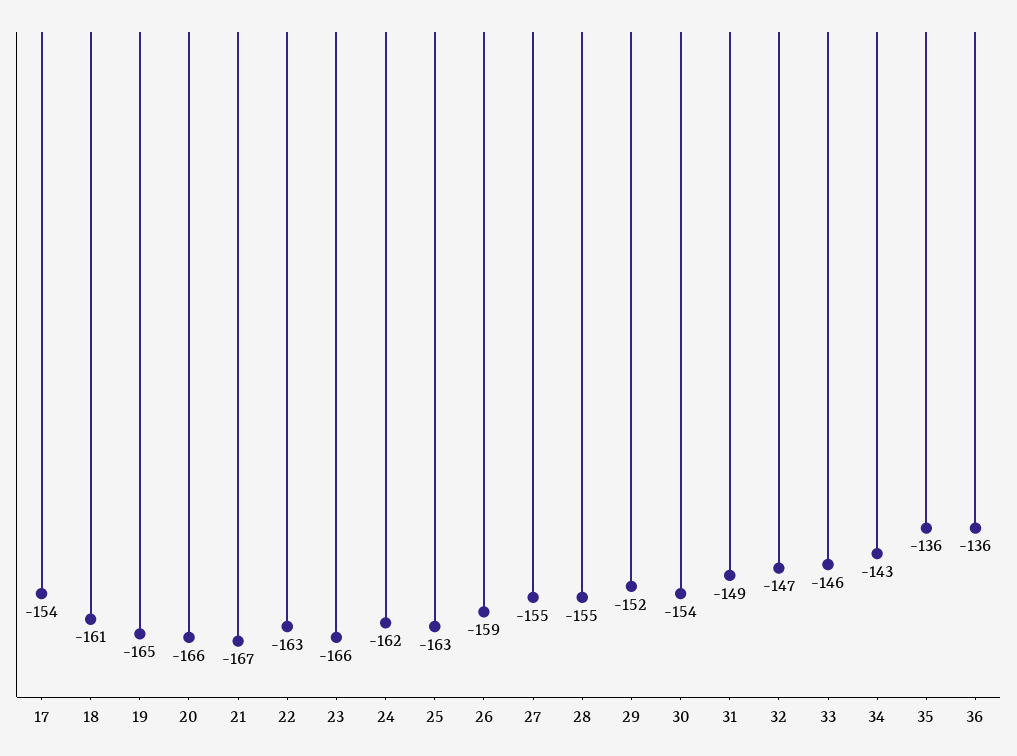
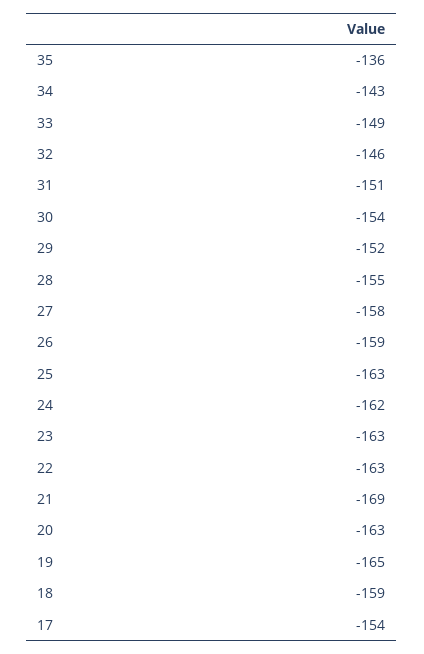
18: -161 -> -159
20: -166 -> -163
21: -167 -> -169
23: -166 -> -163
27: -155 -> -158
31: -149 -> -151
32: -147 -> -146
33: -146 -> -149
36: -136 -> none

